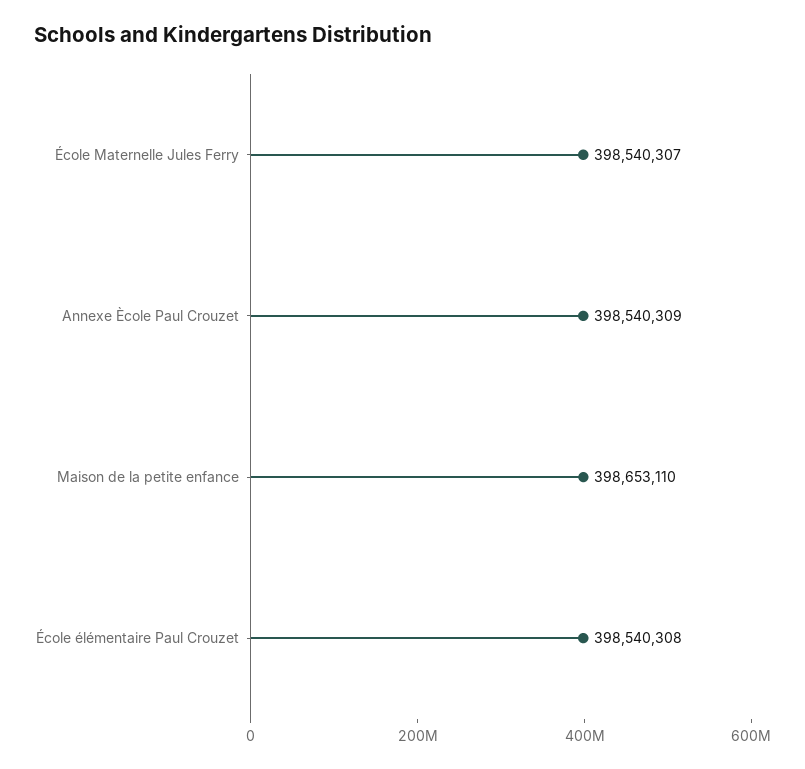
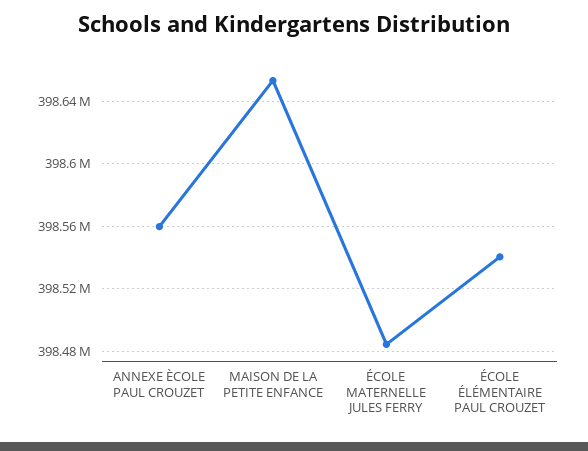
École Maternelle Jules Ferry: 398540307 -> 398485000
Annexe Ècole Paul Crouzet: 398540309 -> 398560000

